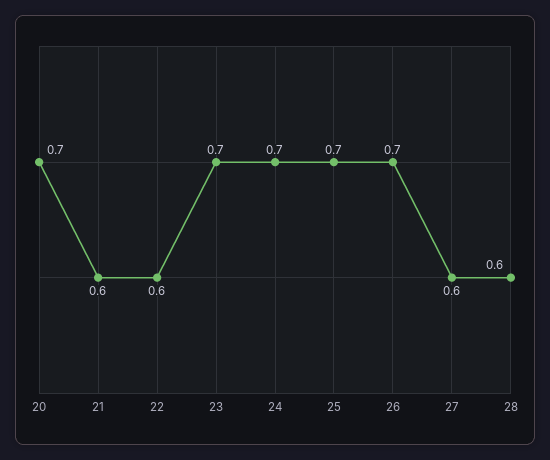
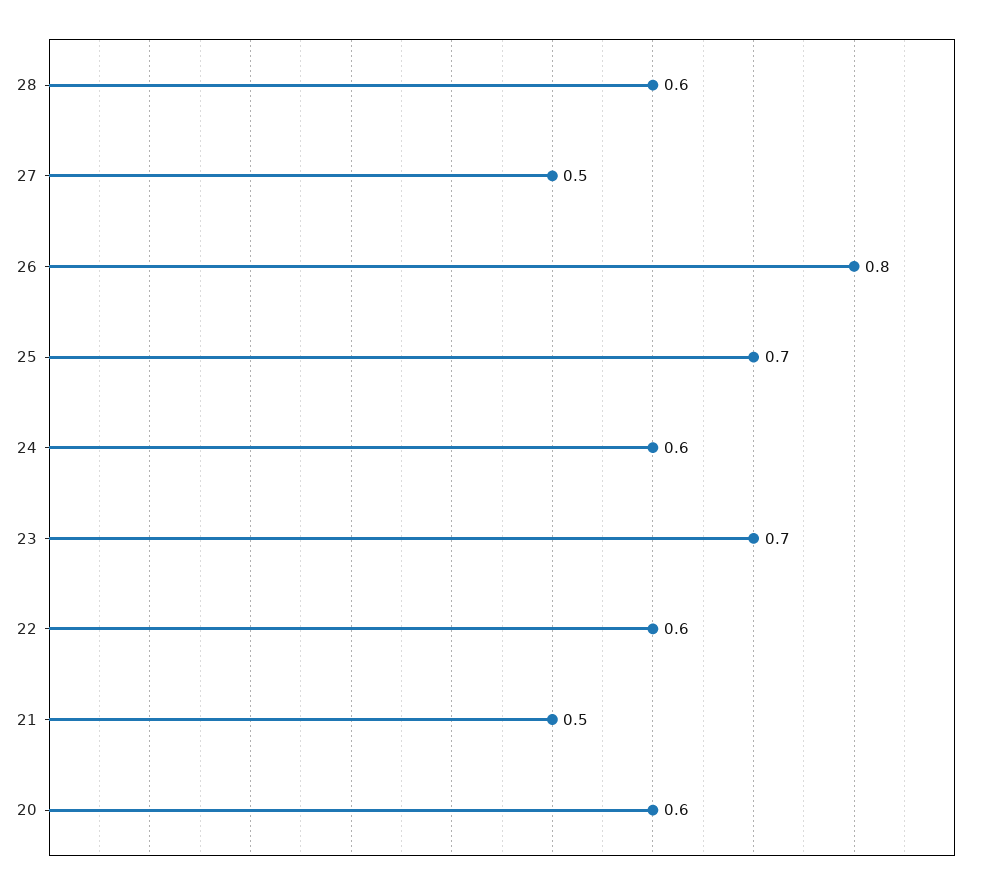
20: 0.7 -> 0.6
21: 0.6 -> 0.5
24: 0.7 -> 0.6
26: 0.7 -> 0.8
27: 0.6 -> 0.5

